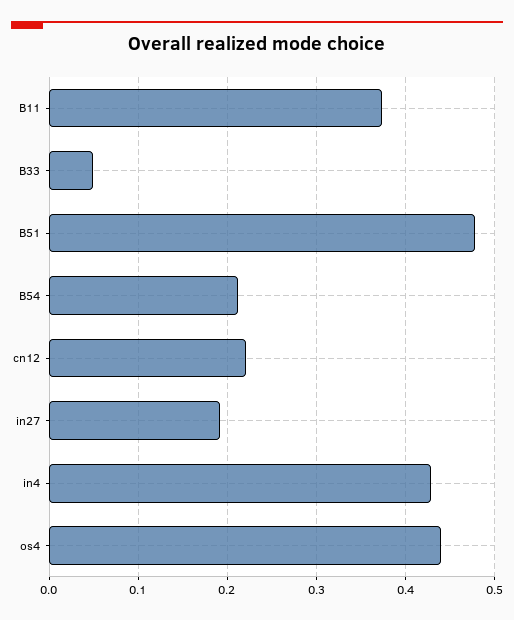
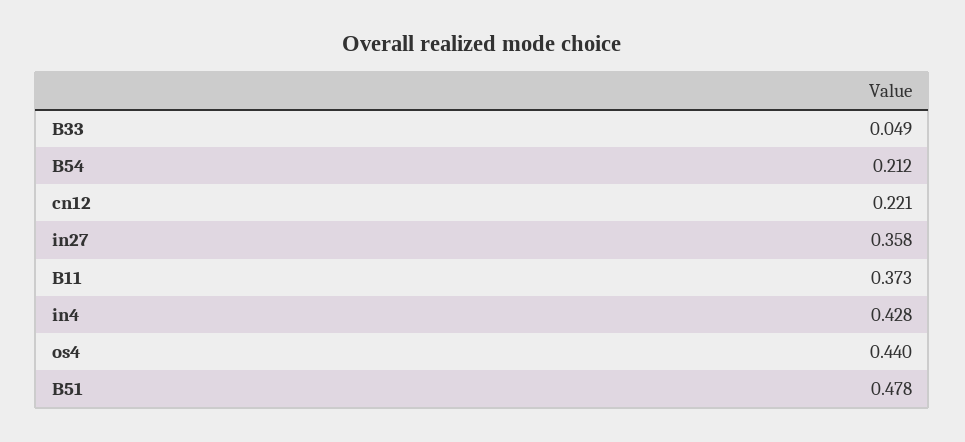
in27: 0.19 -> 0.358

